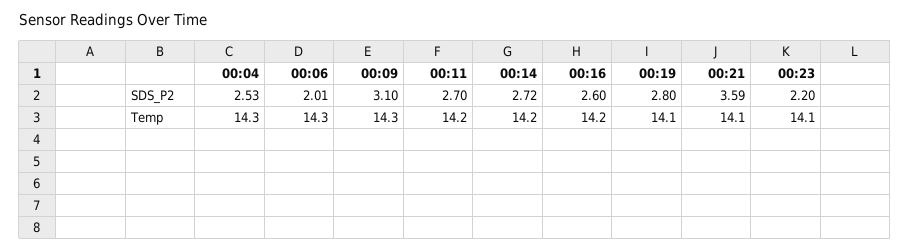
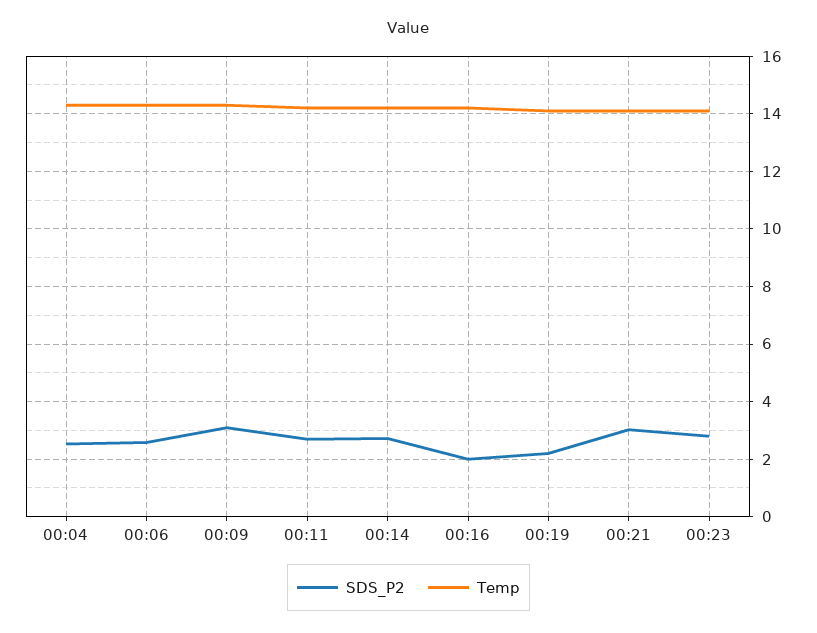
SDS_P2, 00:06: 2.01 -> 2.5
SDS_P2, 00:16: 2.6 -> 2
SDS_P2, 00:19: 2.8 -> 2.25
SDS_P2, 00:21: 3.59 -> 3
SDS_P2, 00:23: 2.2 -> 2.75

